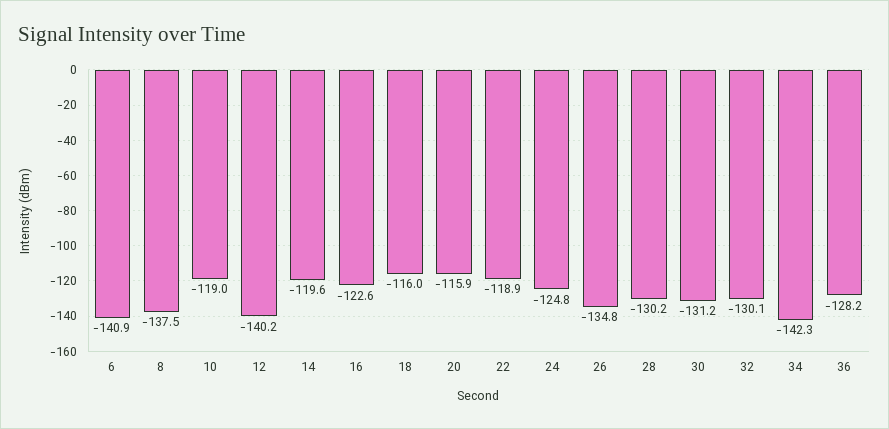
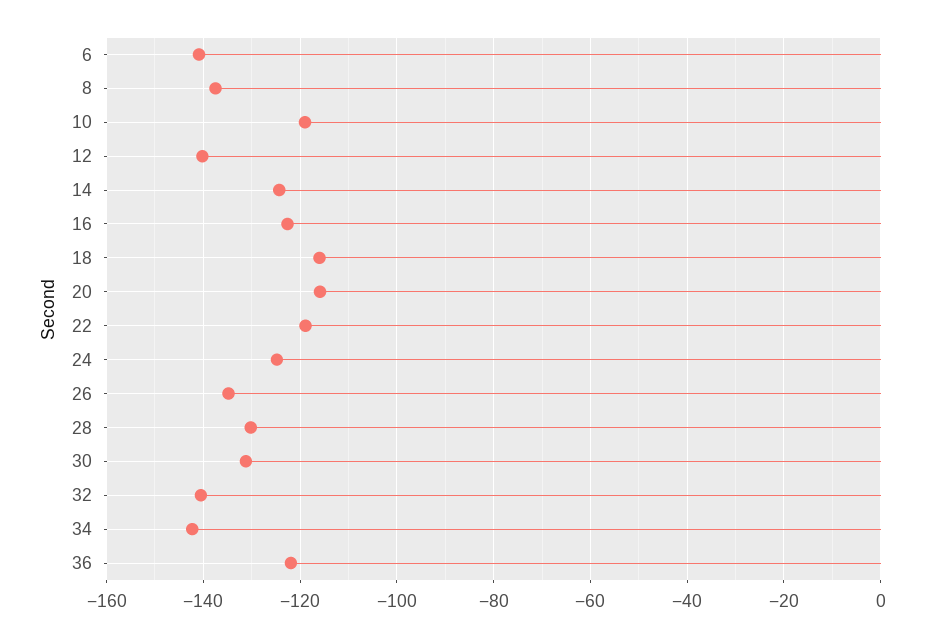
14: -119.6 -> -124
32: -130.1 -> -140
36: -128.2 -> -122

